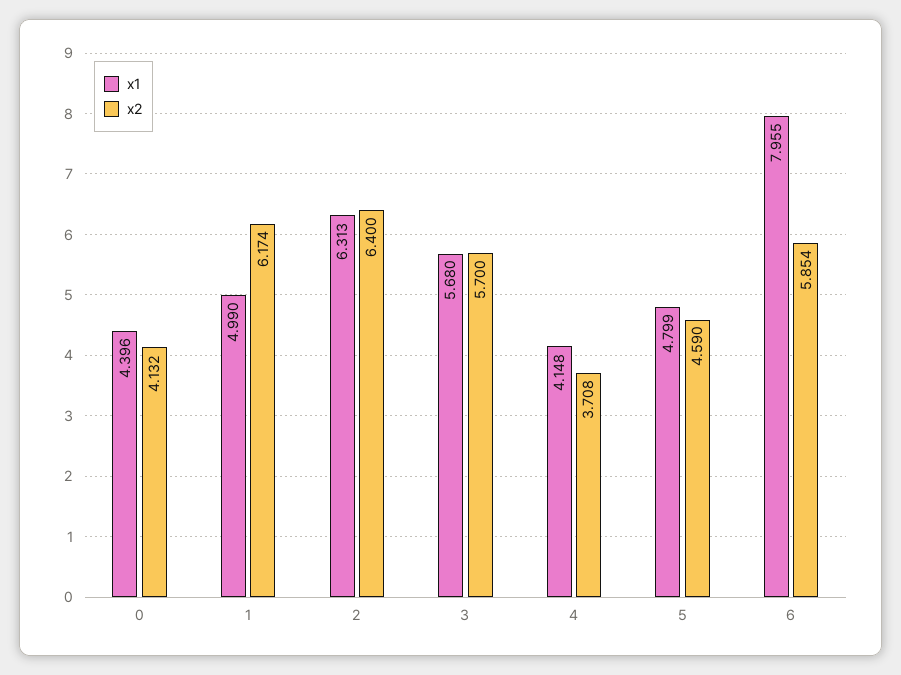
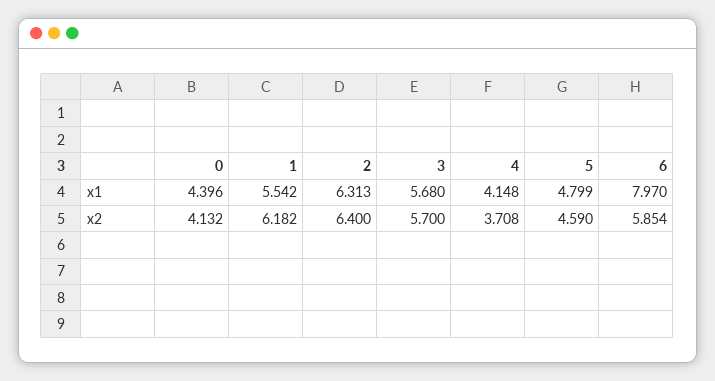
x1, 1: 4.99 -> 5.542
x2, 1: 6.174 -> 6.182
x1, 6: 7.955 -> 7.97

